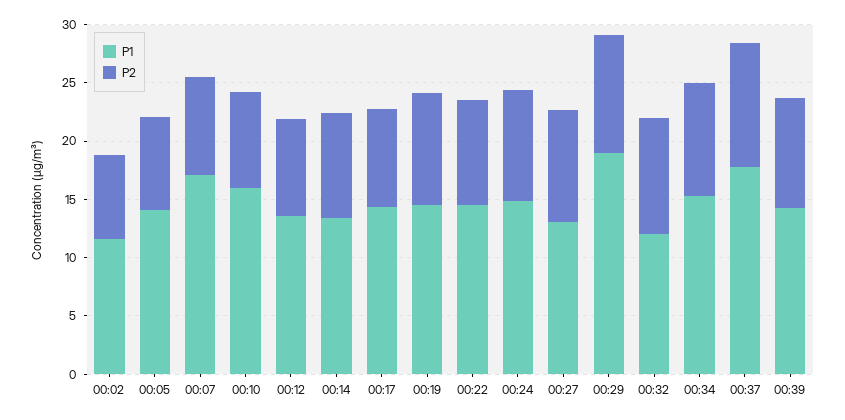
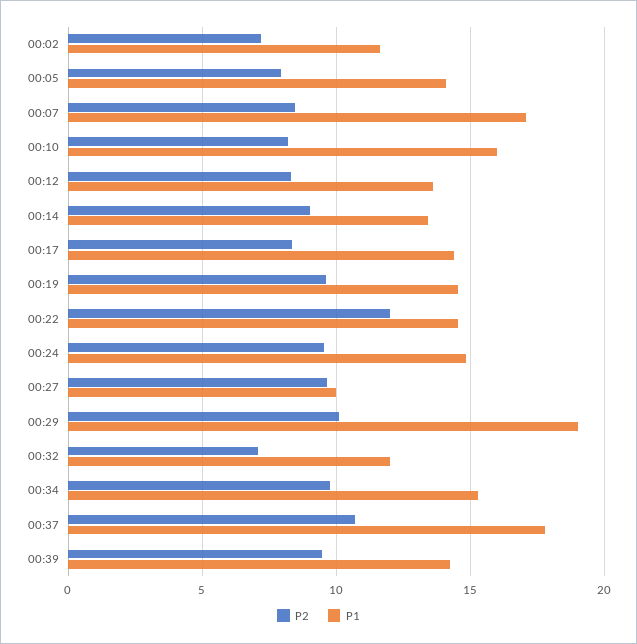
P2, 00:22: 9 -> 12
P1, 00:27: 13 -> 10
P2, 00:32: 10 -> 7

